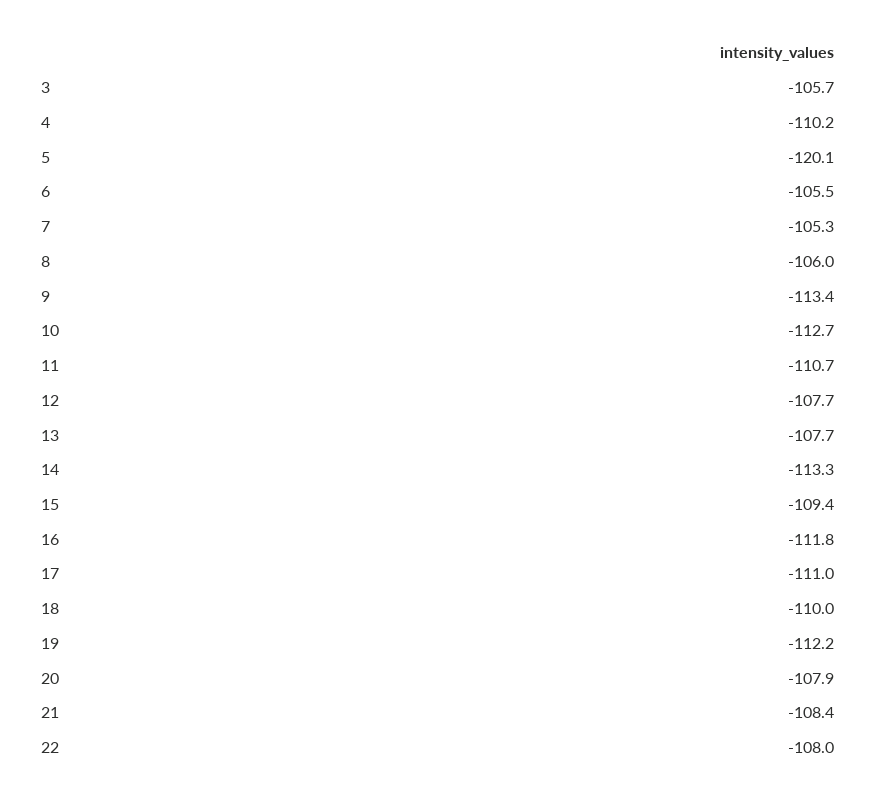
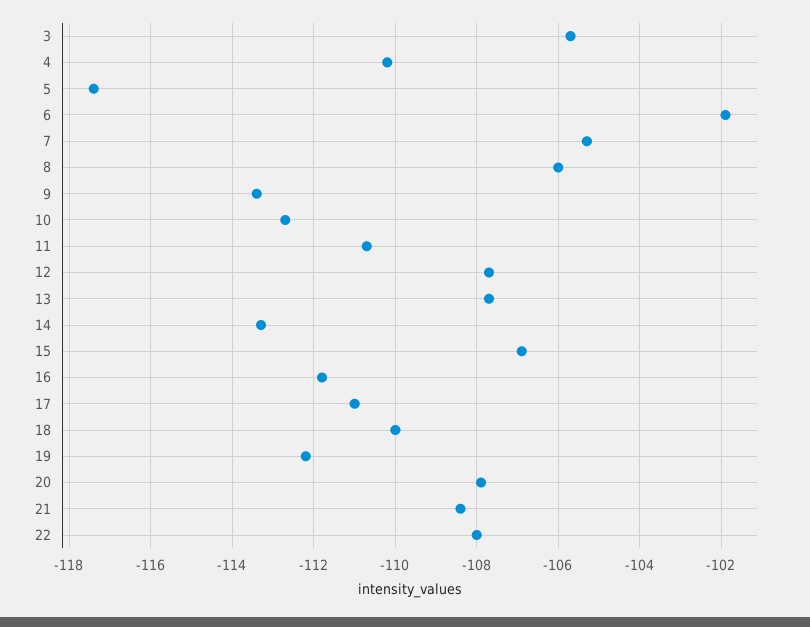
5: -120.1 -> -117.5
6: -105.5 -> -102
15: -109.4 -> -107

